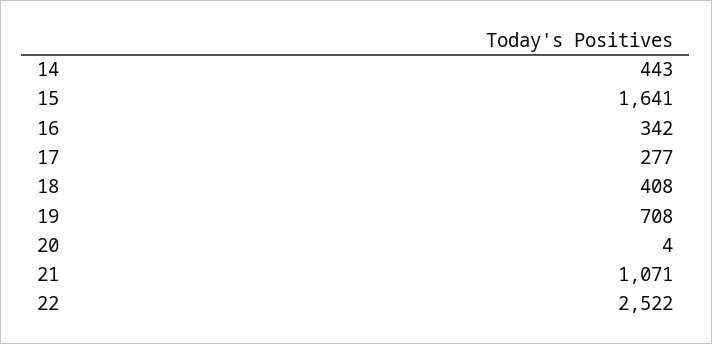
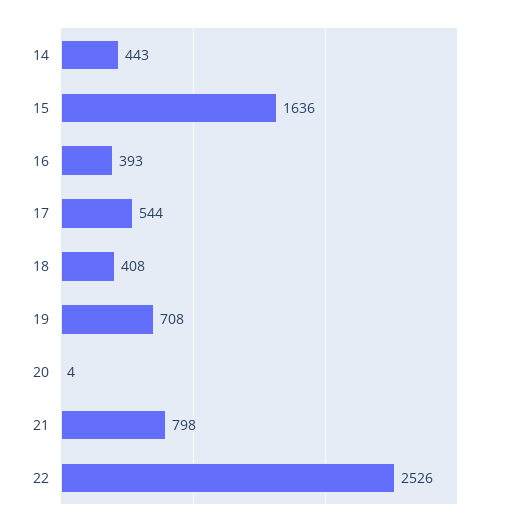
15: 1641 -> 1636
16: 342 -> 393
17: 277 -> 544
21: 1071 -> 798
22: 2522 -> 2526

